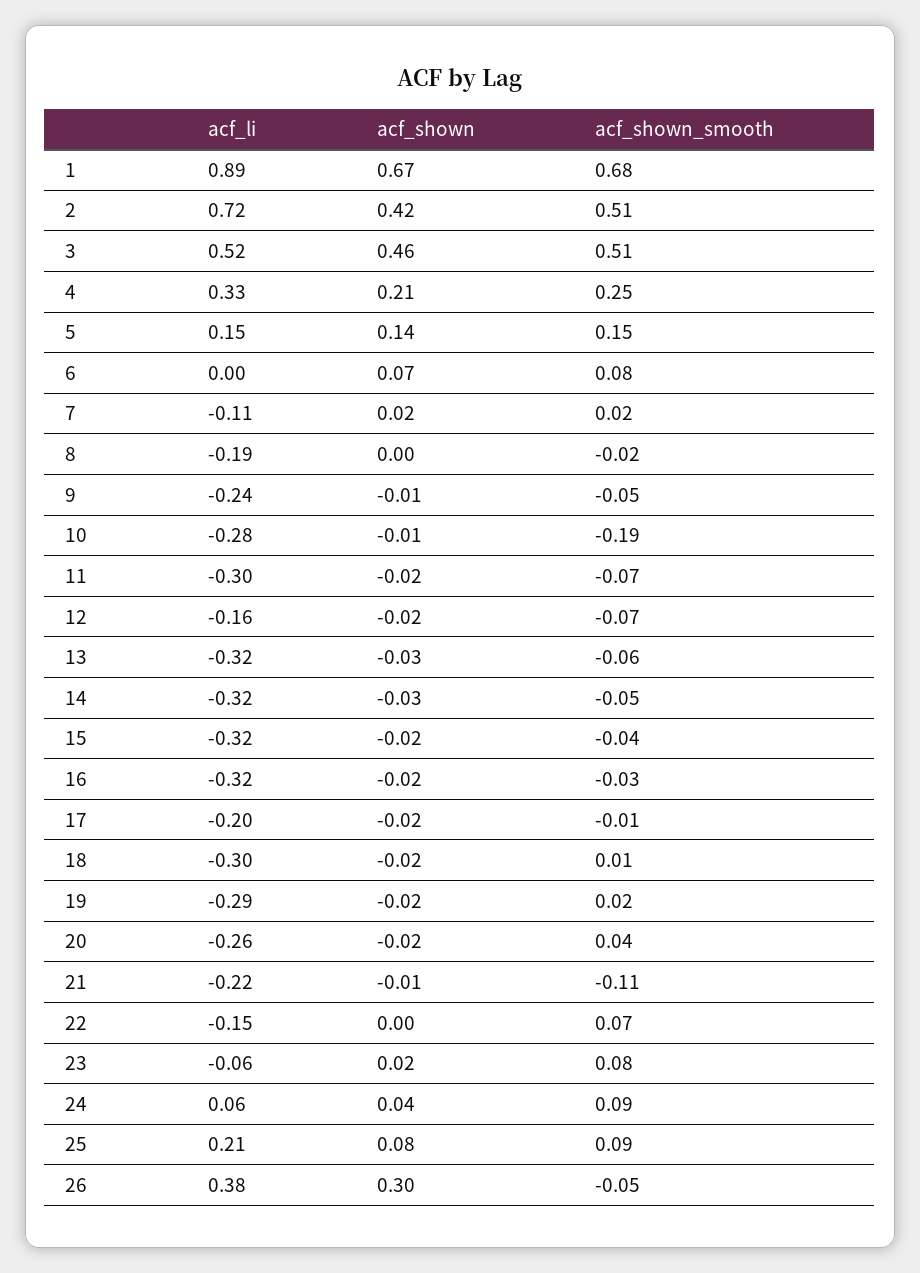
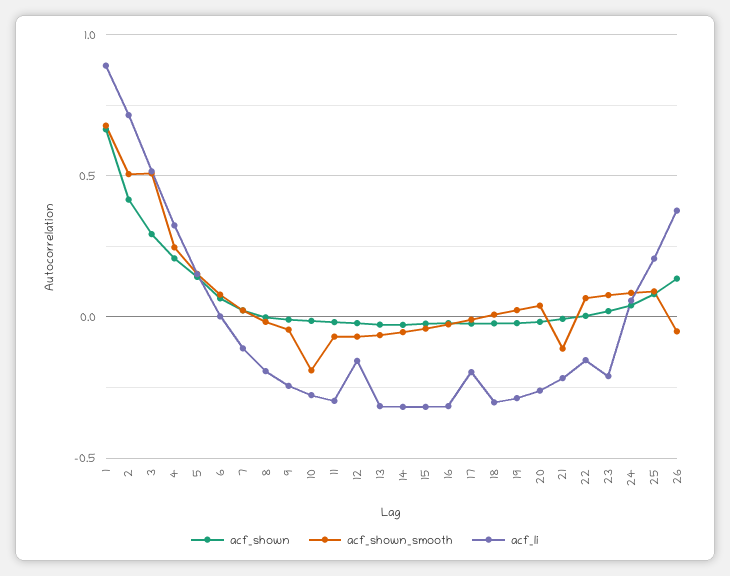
acf_shown, 3: 0.46 -> 0.3
acf_li, 23: -0.06 -> -0.2
acf_shown, 26: 0.3 -> 0.15

